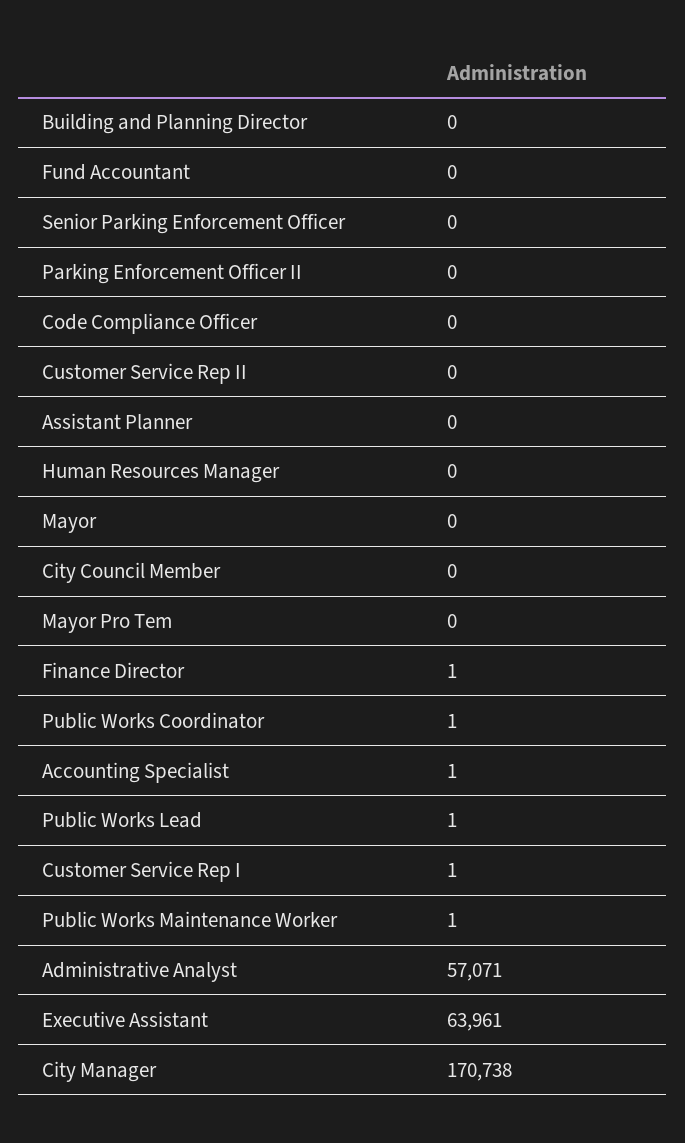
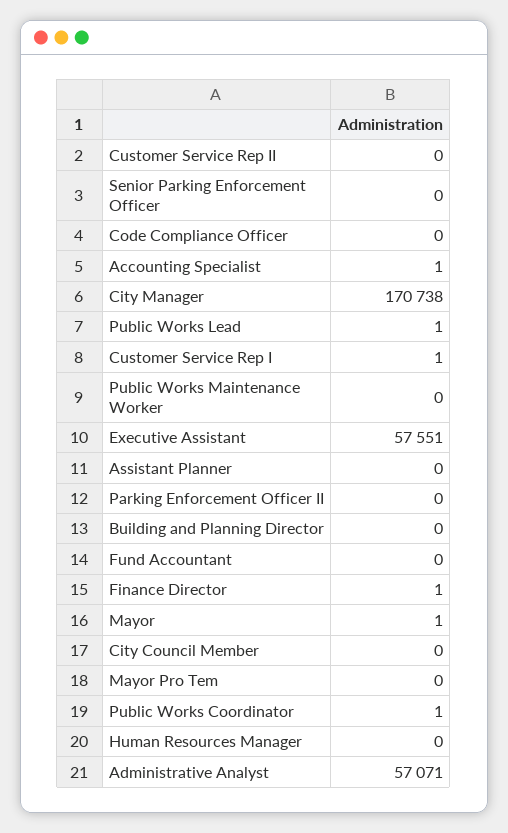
Mayor: 0 -> 1
Public Works Maintenance Worker: 1 -> 0
Executive Assistant: 63961 -> 57551

